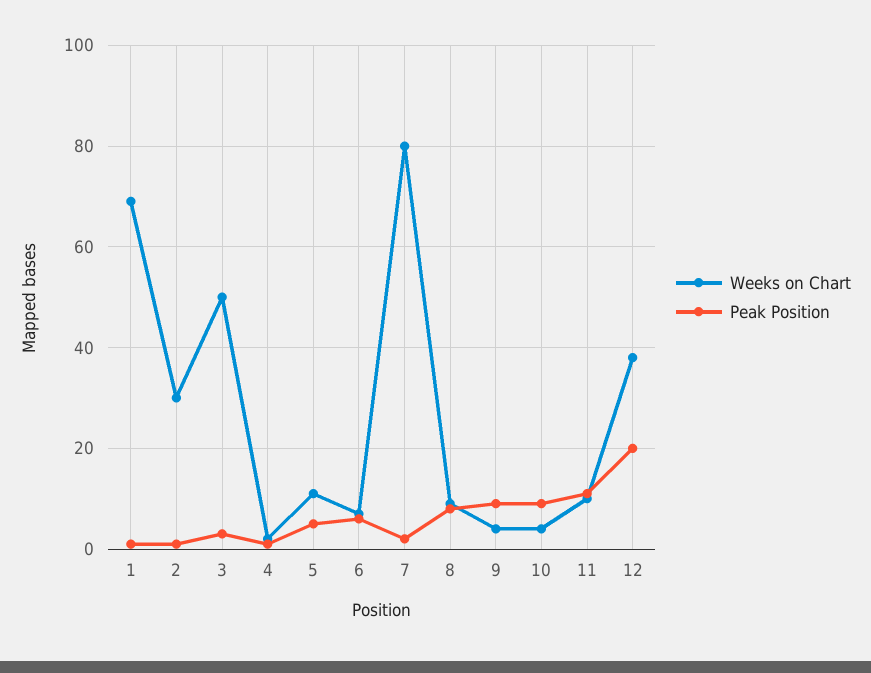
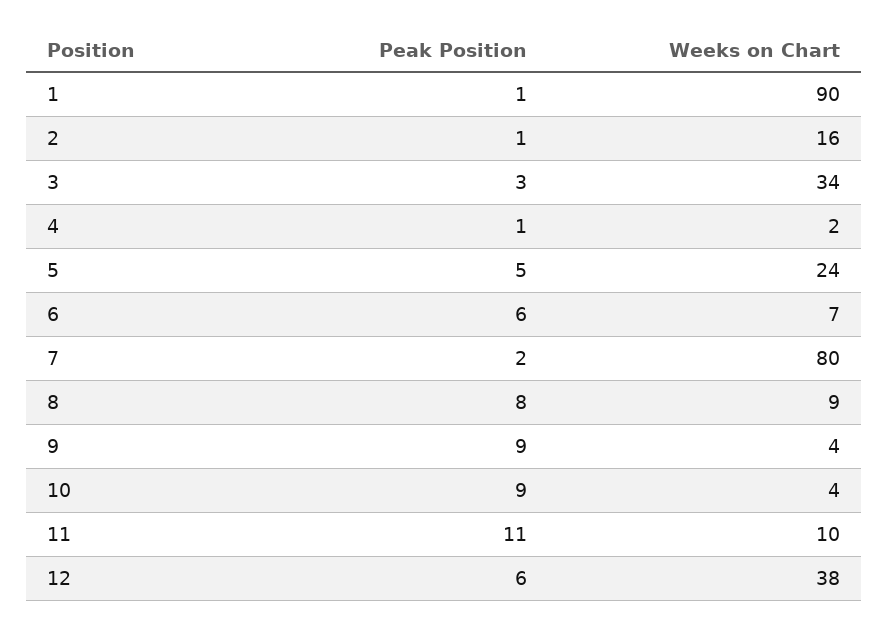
Weeks on Chart, 1: 70 -> 90
Weeks on Chart, 2: 30 -> 16
Weeks on Chart, 3: 50 -> 34
Weeks on Chart, 5: 10 -> 24
Peak Position, 12: 20 -> 6

